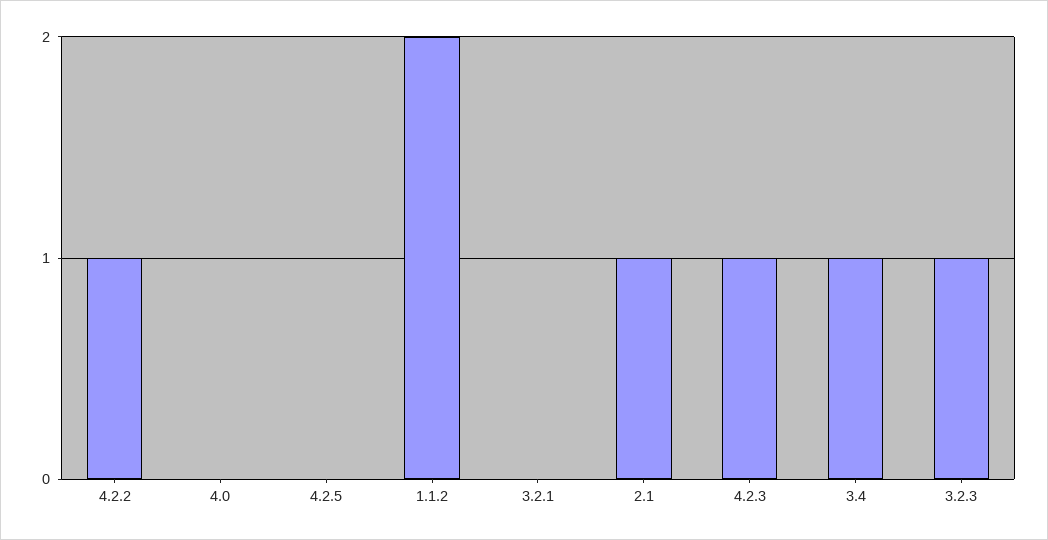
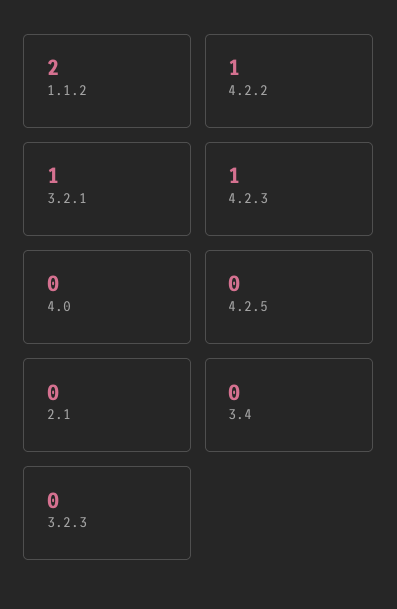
3.2.1: 0 -> 1
2.1: 1 -> 0
3.4: 1 -> 0
3.2.3: 1 -> 0

